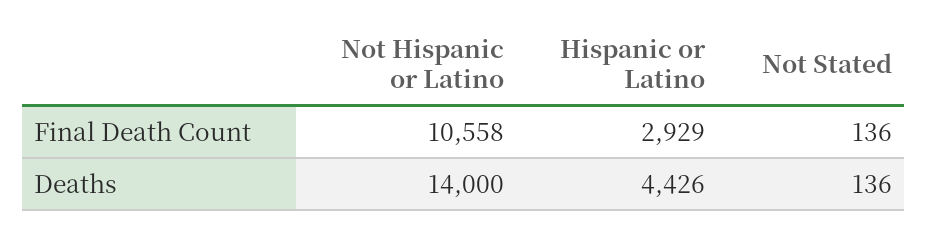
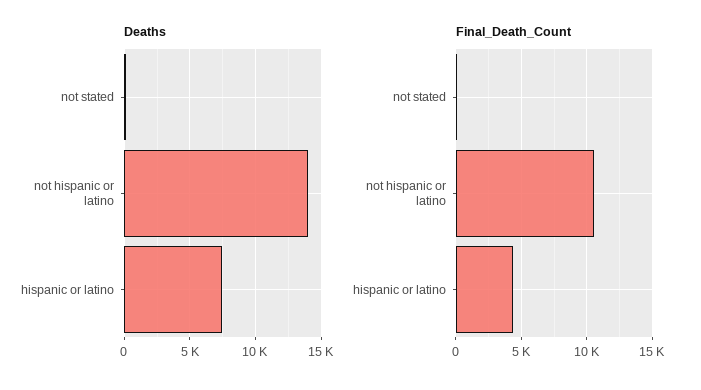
Final Death Count, Hispanic or Latino: 2929 -> 4500
Deaths, Hispanic or Latino: 4426 -> 7500

